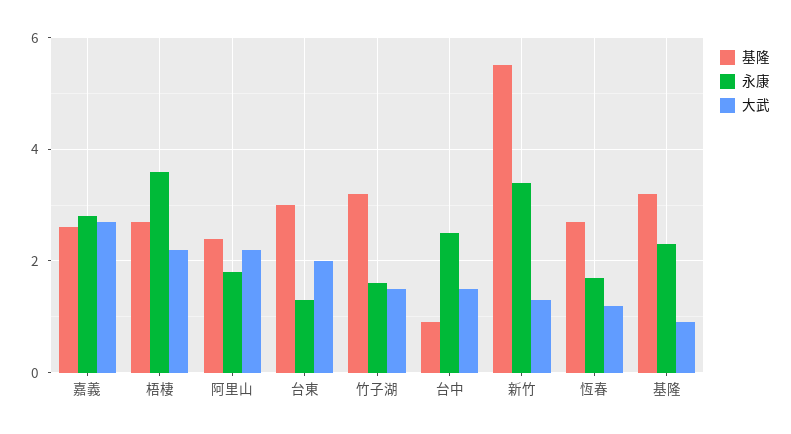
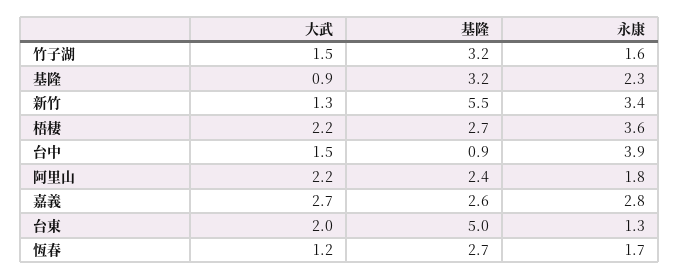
基隆, 台東: 3 -> 5
永康, 台中: 2.5 -> 3.9

